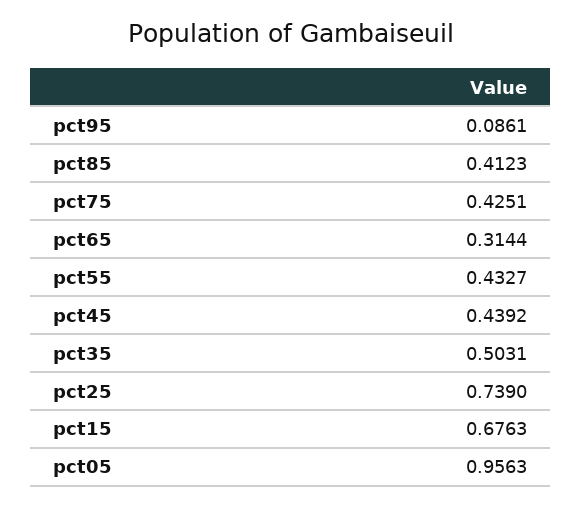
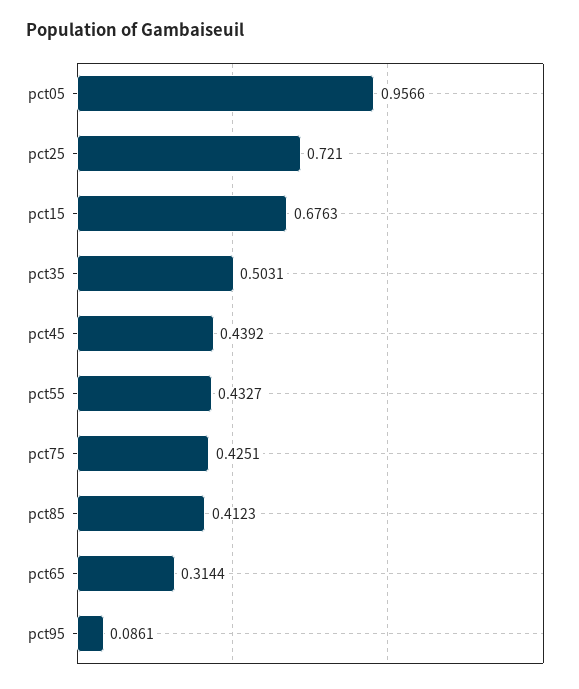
pct25: 0.739 -> 0.721
pct05: 0.9563 -> 0.9566

